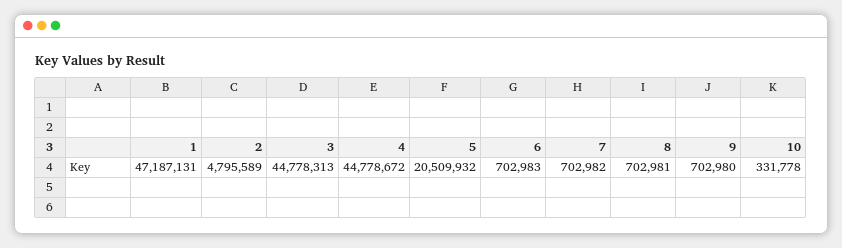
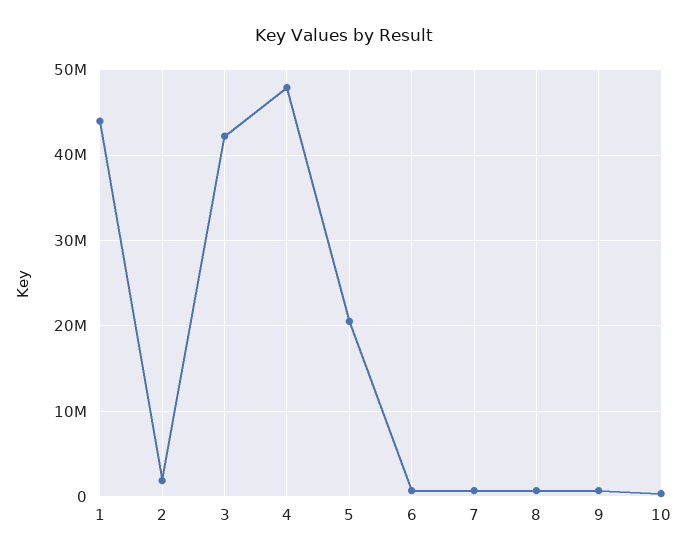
1: 47187131 -> 44000000
2: 4795589 -> 2000000
3: 44778313 -> 42000000
4: 44778672 -> 48000000

